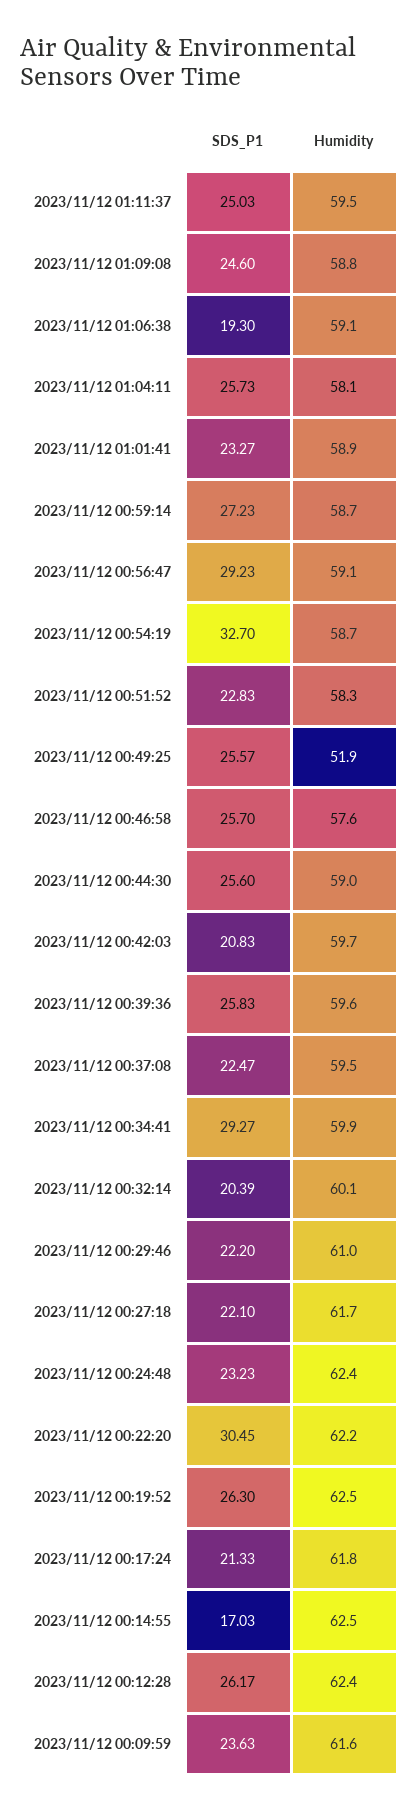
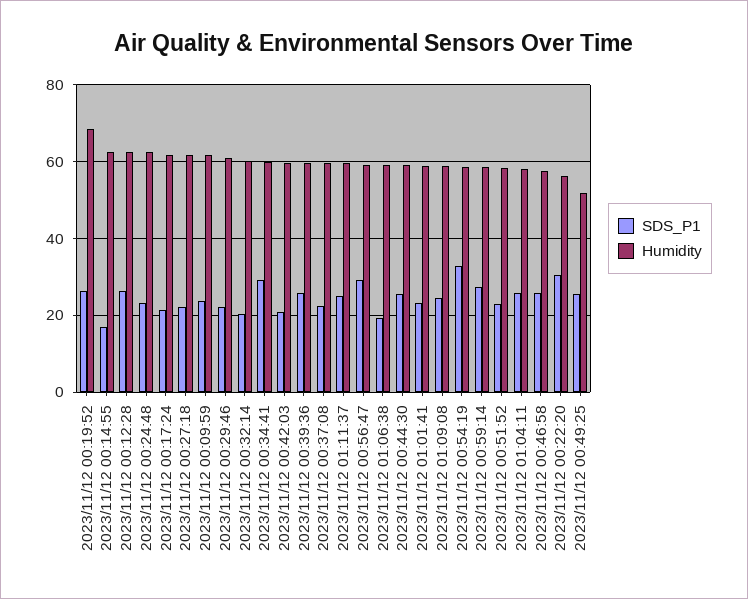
Humidity, 2023/11/12 00:22:20: 62.2 -> 56
Humidity, 2023/11/12 00:19:52: 62.5 -> 68

